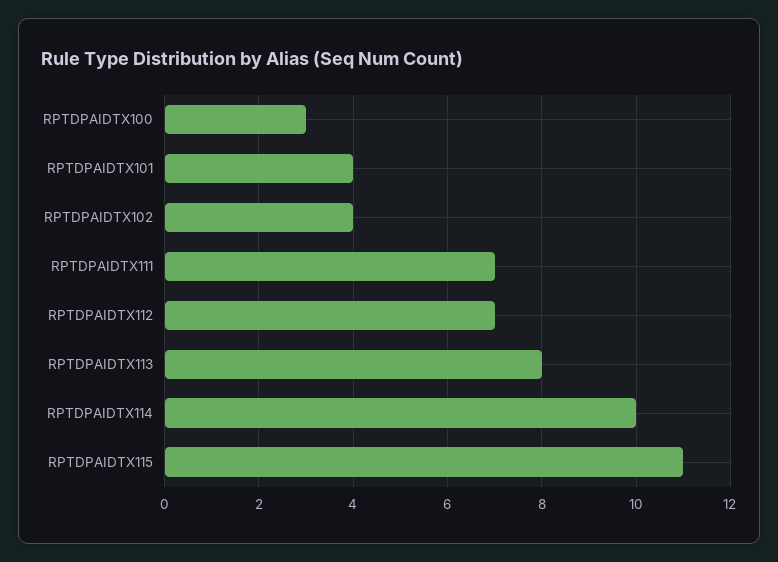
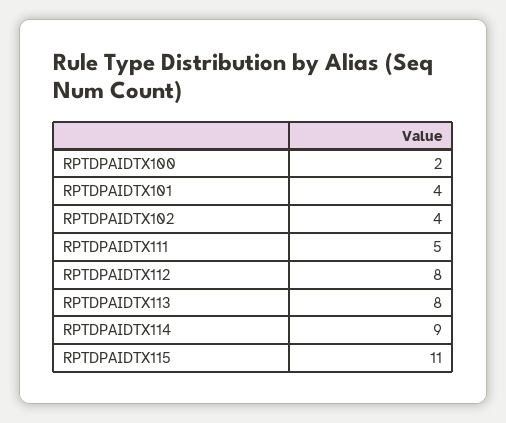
RPTDPAIDTX100: 3 -> 2
RPTDPAIDTX111: 7 -> 5
RPTDPAIDTX112: 7 -> 8
RPTDPAIDTX114: 10 -> 9

